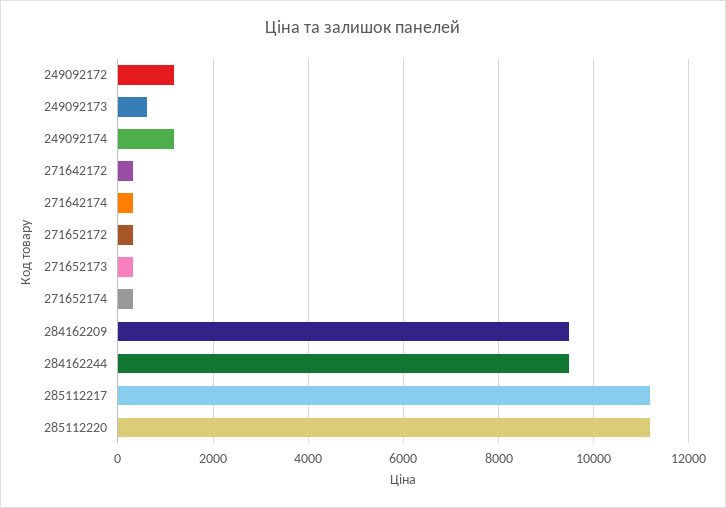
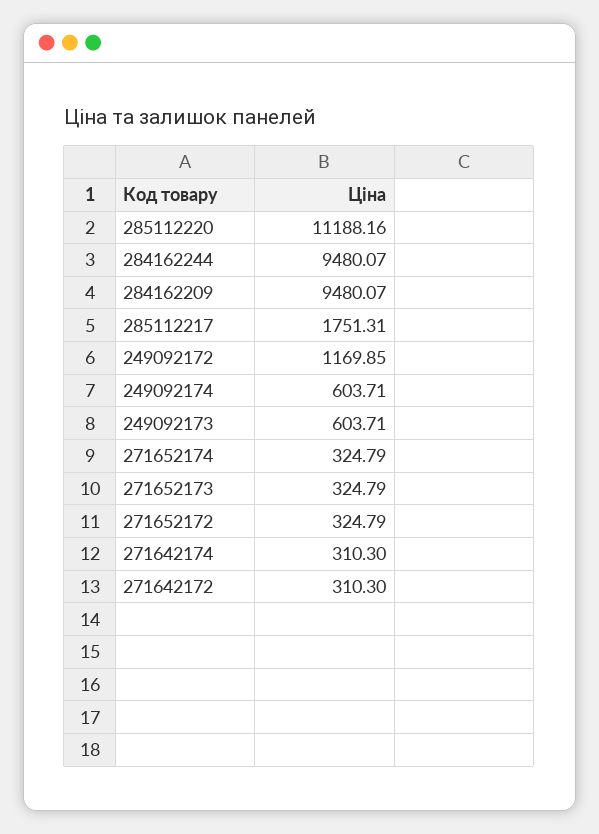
249092174: 1200 -> 603.71
285112217: 11200 -> 1751.31

